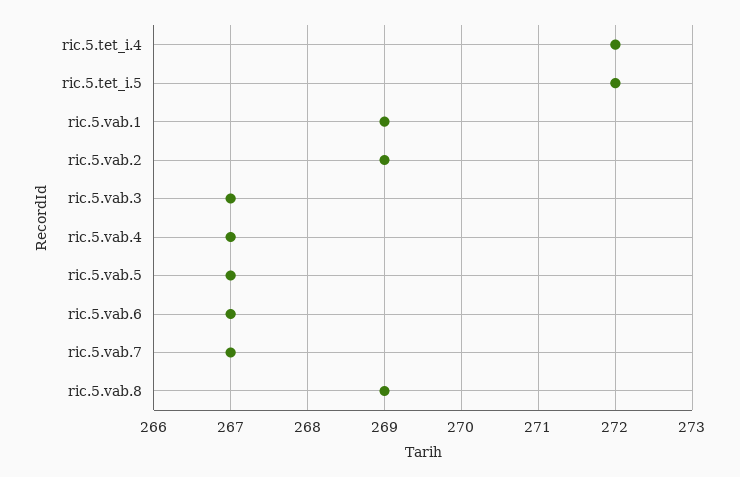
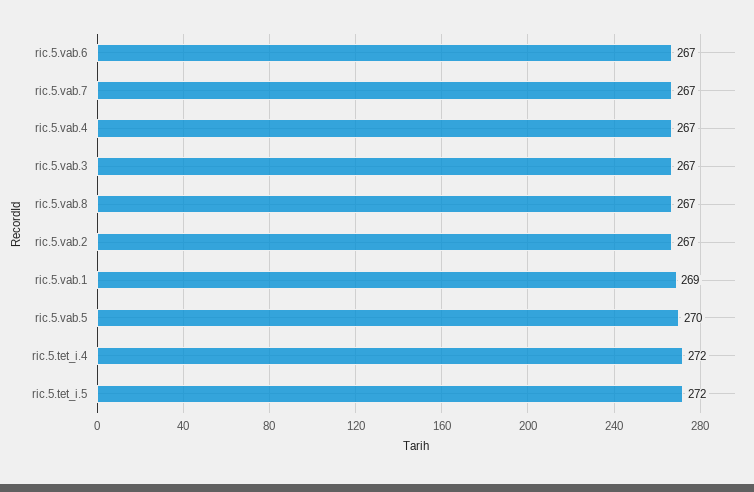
ric.5.vab.2: 269 -> 267
ric.5.vab.5: 267 -> 270
ric.5.vab.8: 269 -> 267

